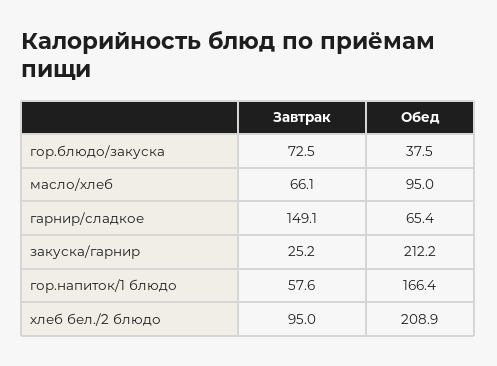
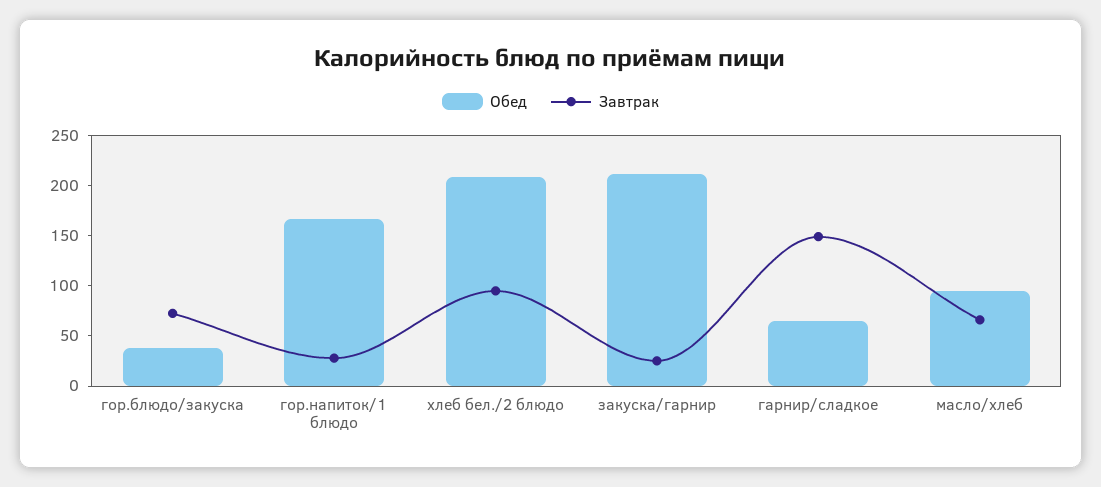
Завтрак, гор.напиток/1 блюдо: 57.6 -> 30

